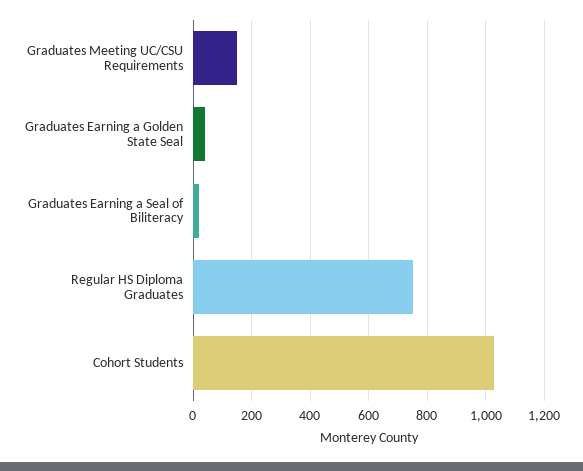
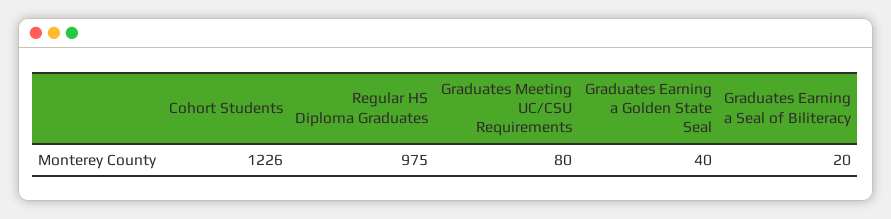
Graduates Meeting UC/CSU Requirements: 150 -> 80
Regular HS Diploma Graduates: 750 -> 975
Cohort Students: 1025 -> 1226

